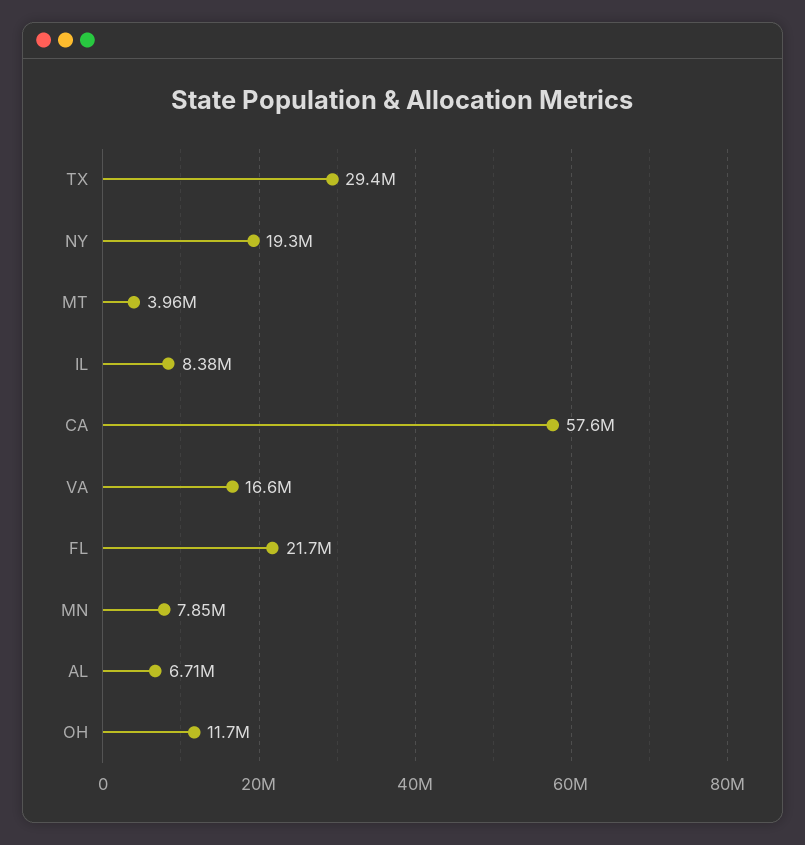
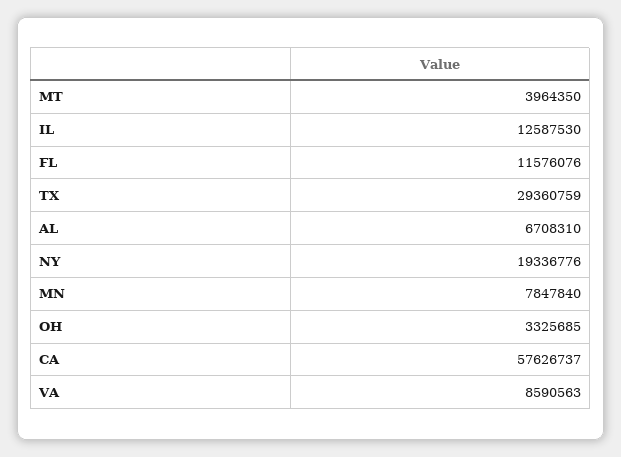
IL: 8380000 -> 12587530
VA: 16600000 -> 8590563
FL: 21700000 -> 11576076
OH: 11700000 -> 3325685

